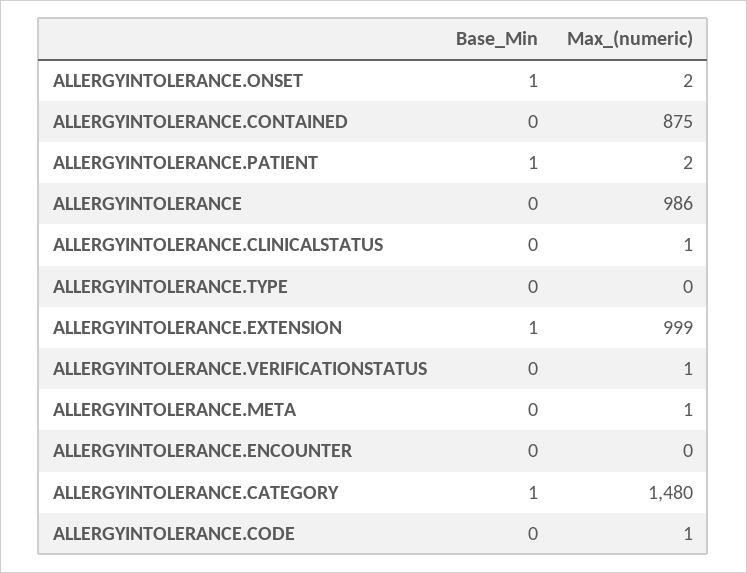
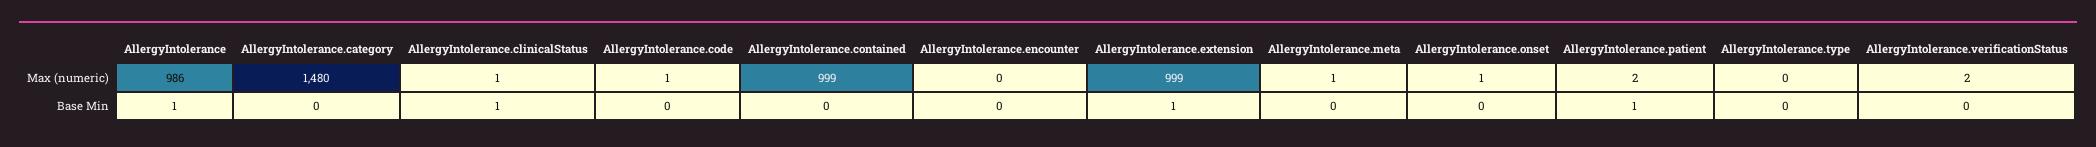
Base_Min, ALLERGYINTOLERANCE.ONSET: 1 -> 0
Max_(numeric), ALLERGYINTOLERANCE.ONSET: 2 -> 1
Max_(numeric), ALLERGYINTOLERANCE.CONTAINED: 875 -> 999
Base_Min, ALLERGYINTOLERANCE: 0 -> 1
Base_Min, ALLERGYINTOLERANCE.CLINICALSTATUS: 0 -> 1
Max_(numeric), ALLERGYINTOLERANCE.VERIFICATIONSTATUS: 1 -> 2
Base_Min, ALLERGYINTOLERANCE.CATEGORY: 1 -> 0

